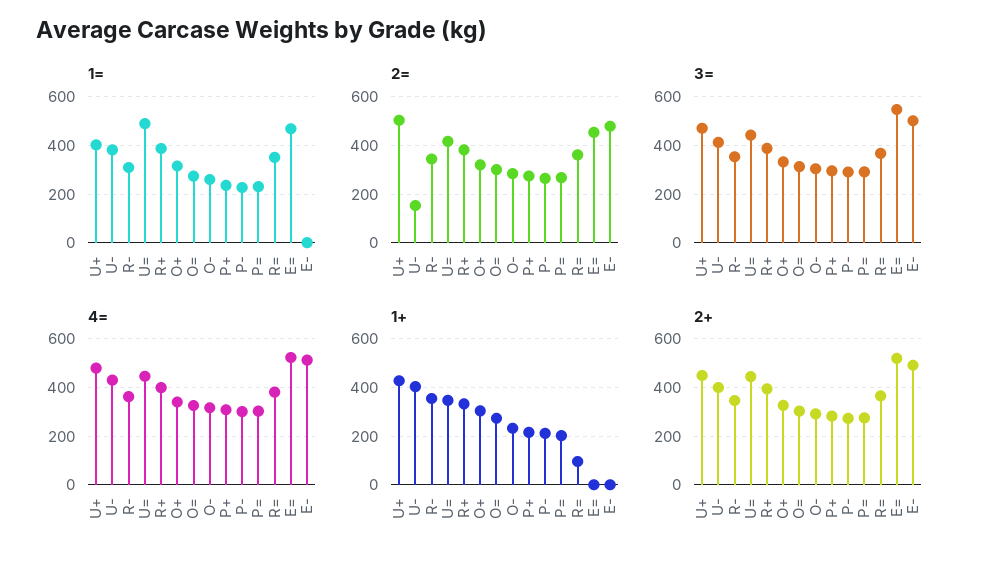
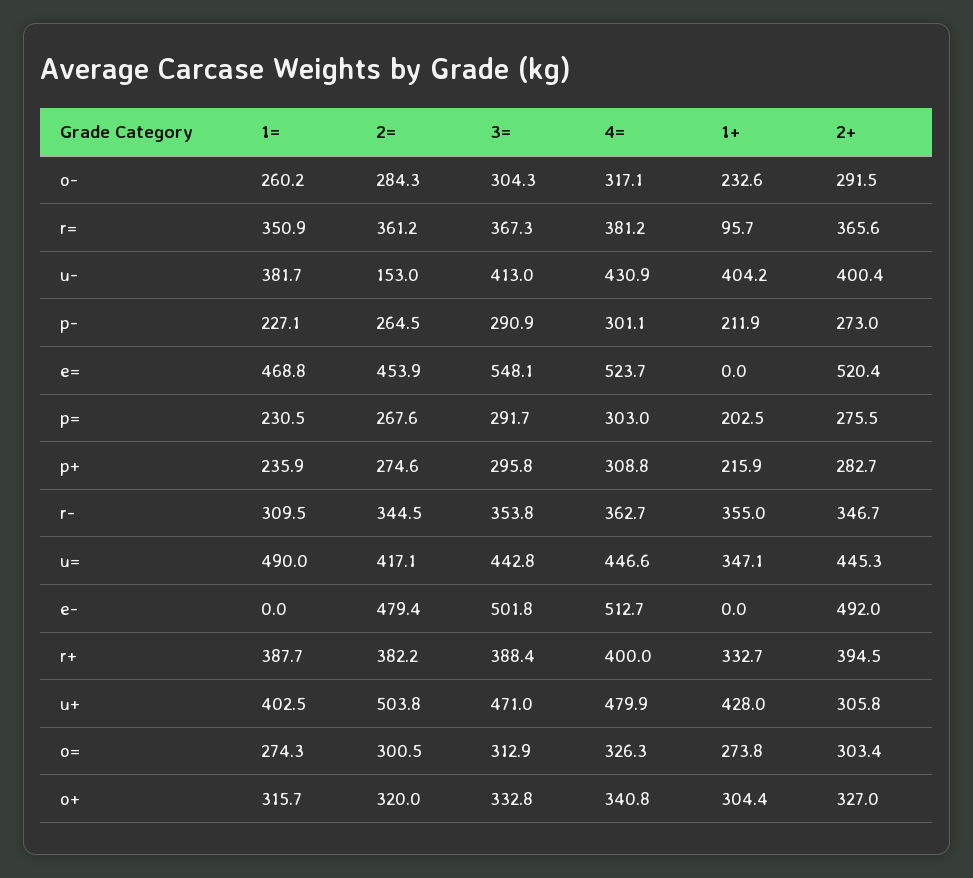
2+, U+: 450 -> 305.8

